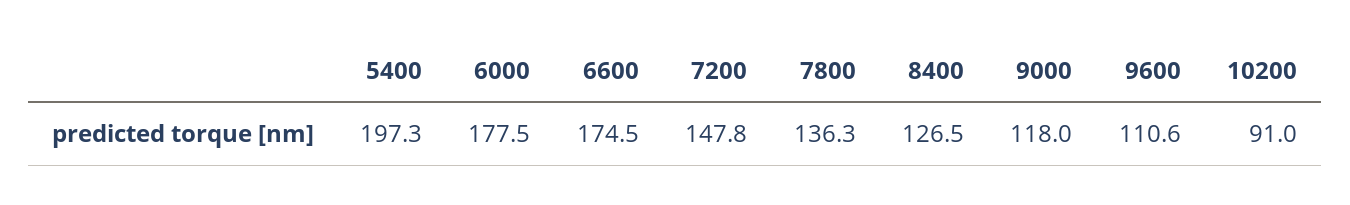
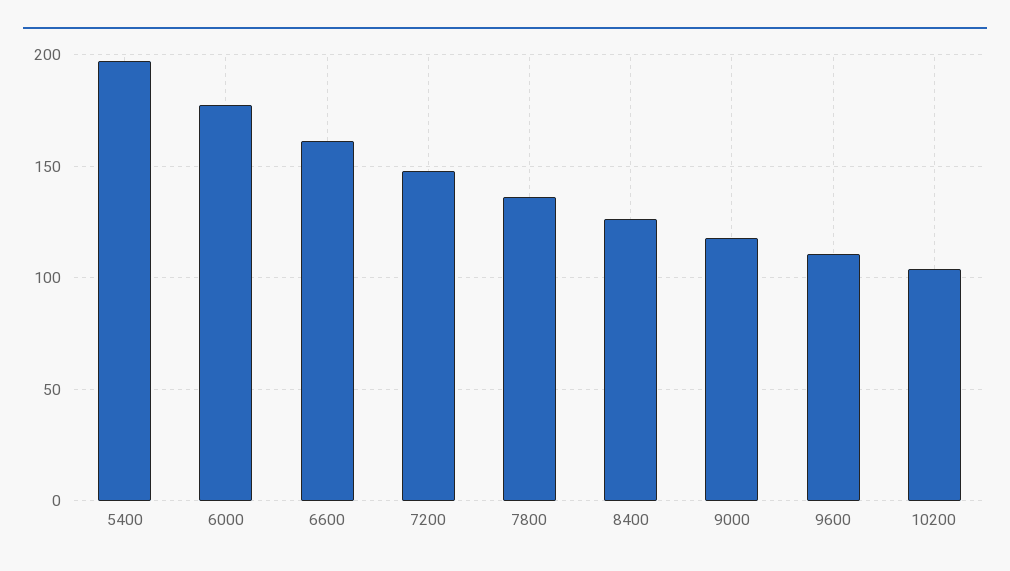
6600: 174.5 -> 160
10200: 91 -> 105

